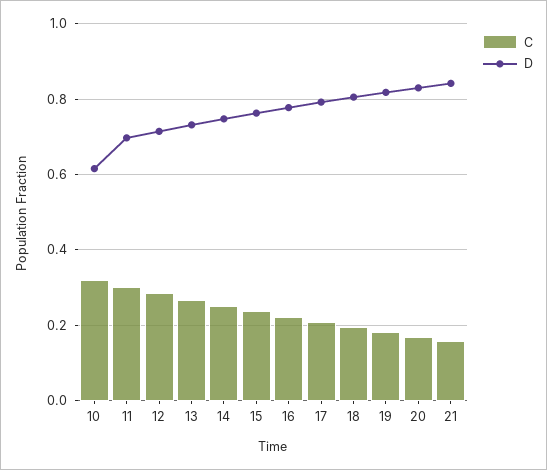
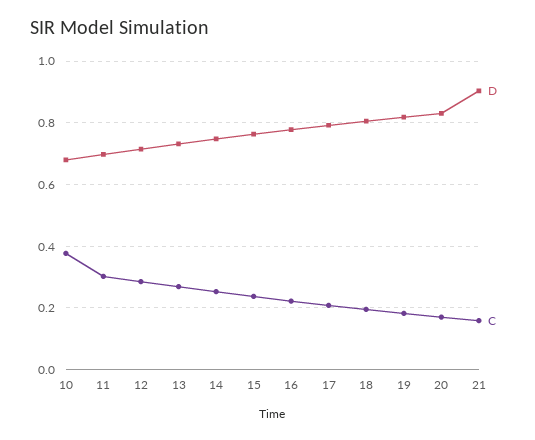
C, 10: 0.32 -> 0.38
D, 10: 0.62 -> 0.68
D, 21: 0.84 -> 0.9

